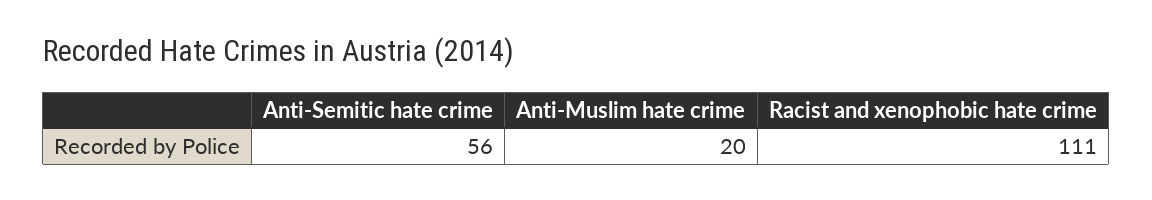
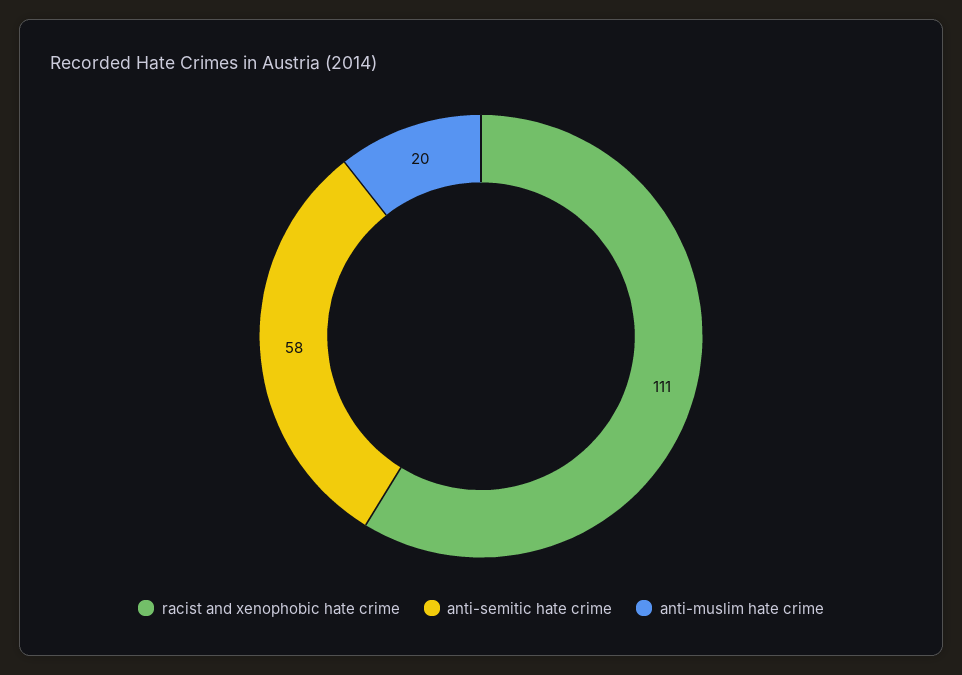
Anti-Semitic hate crime: 56 -> 58

